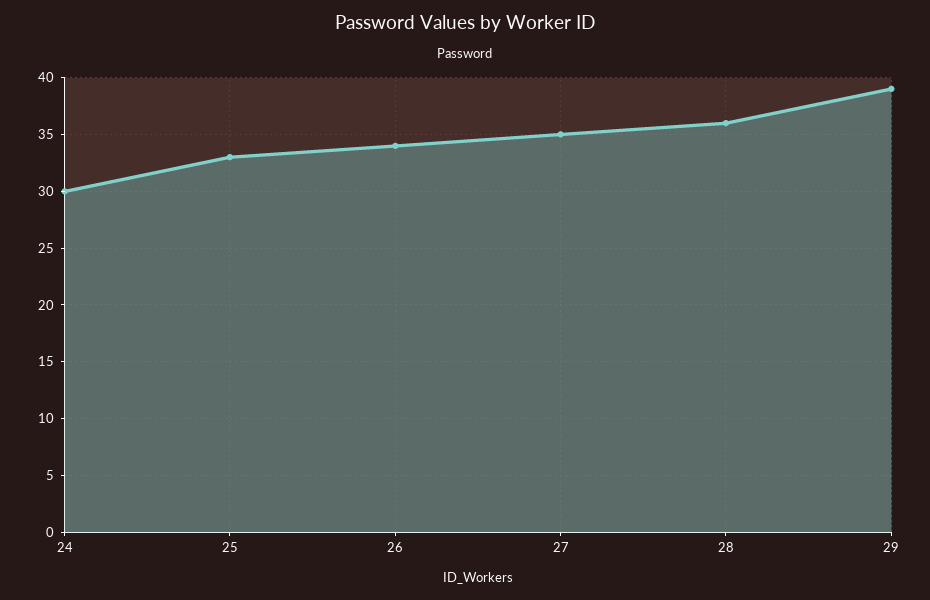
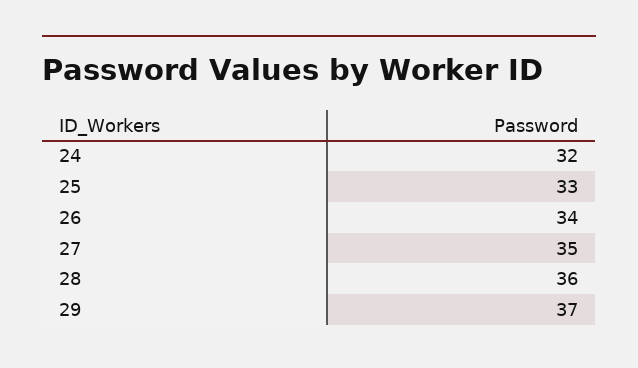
24: 30 -> 32
29: 39 -> 37

